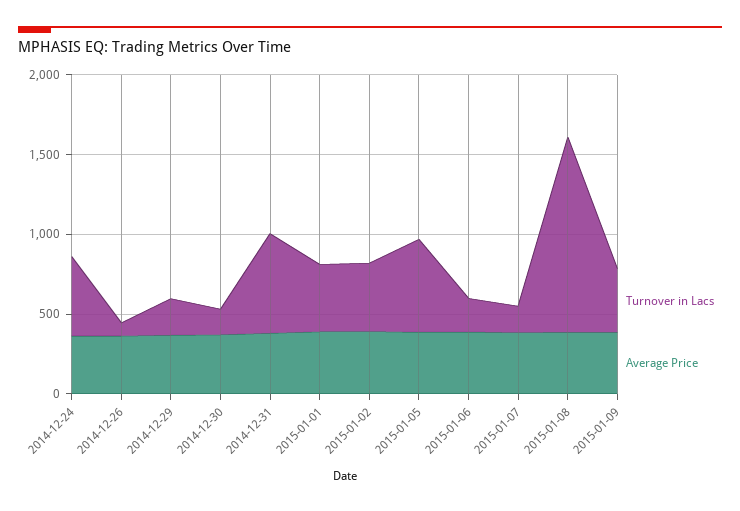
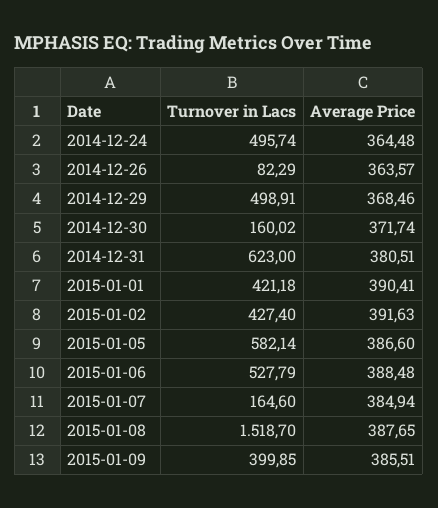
Turnover in Lacs, 2014-12-29: 200 -> 498.91
Turnover in Lacs, 2015-01-06: 200 -> 527.79
Turnover in Lacs, 2015-01-08: 1200 -> 1518.7

